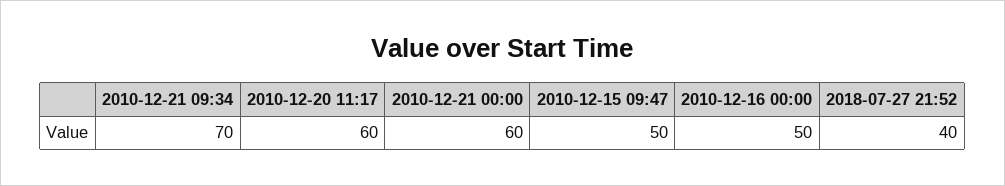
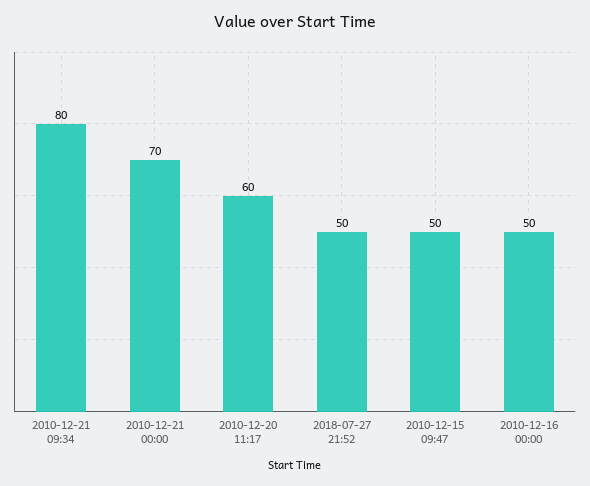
2010-12-21 09:34: 70 -> 80
2010-12-21 00:00: 60 -> 70
2018-07-27 21:52: 40 -> 50

